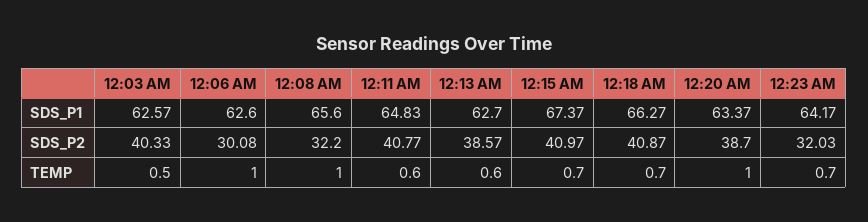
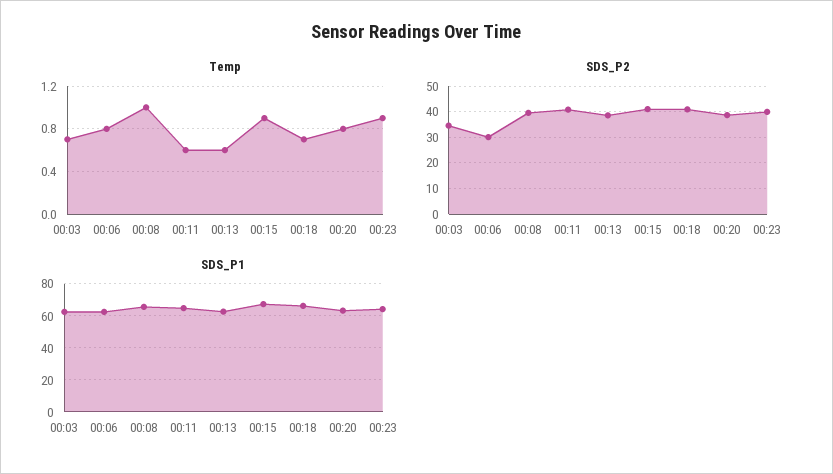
SDS_P2, 12:03 AM: 40.33 -> 35
SDS_P2, 12:08 AM: 32.2 -> 40
SDS_P2, 12:23 AM: 32.03 -> 40
TEMP, 12:03 AM: 0.5 -> 0.7
TEMP, 12:06 AM: 1 -> 0.8
TEMP, 12:15 AM: 0.7 -> 0.9
TEMP, 12:20 AM: 1 -> 0.8
TEMP, 12:23 AM: 0.7 -> 0.9

